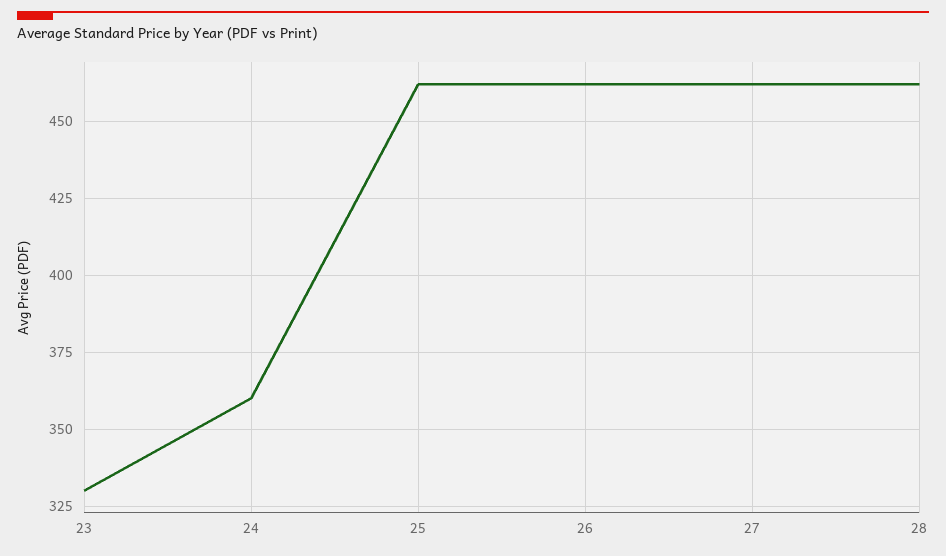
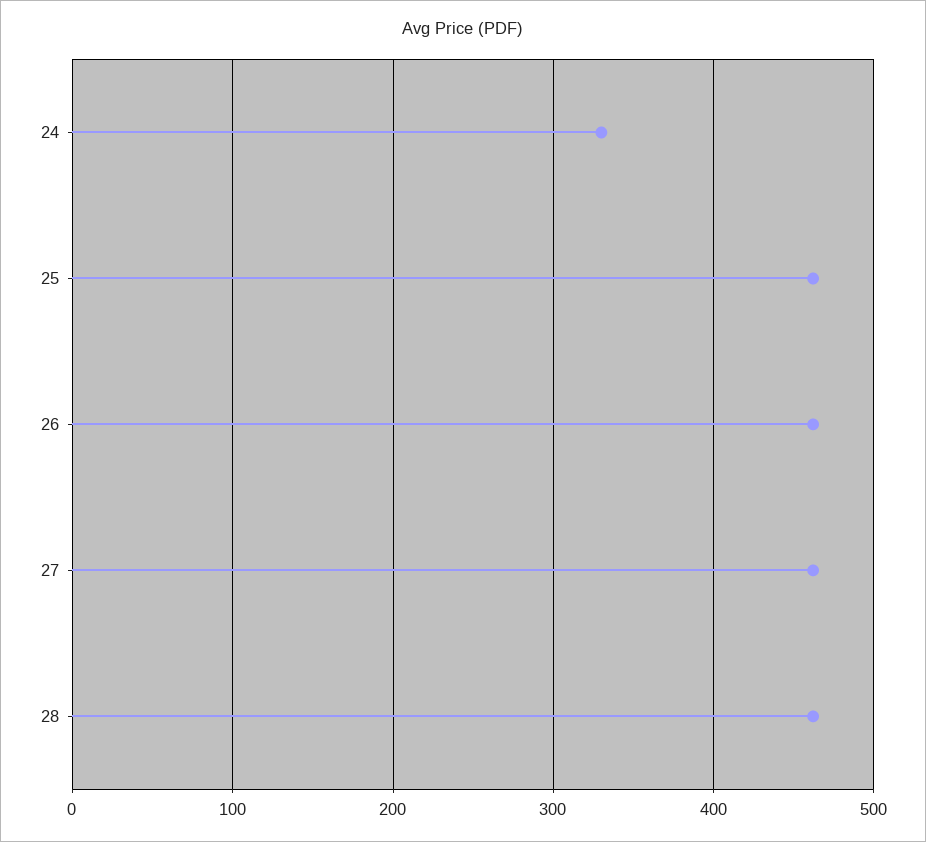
23: 330 -> none
24: 360 -> 330

